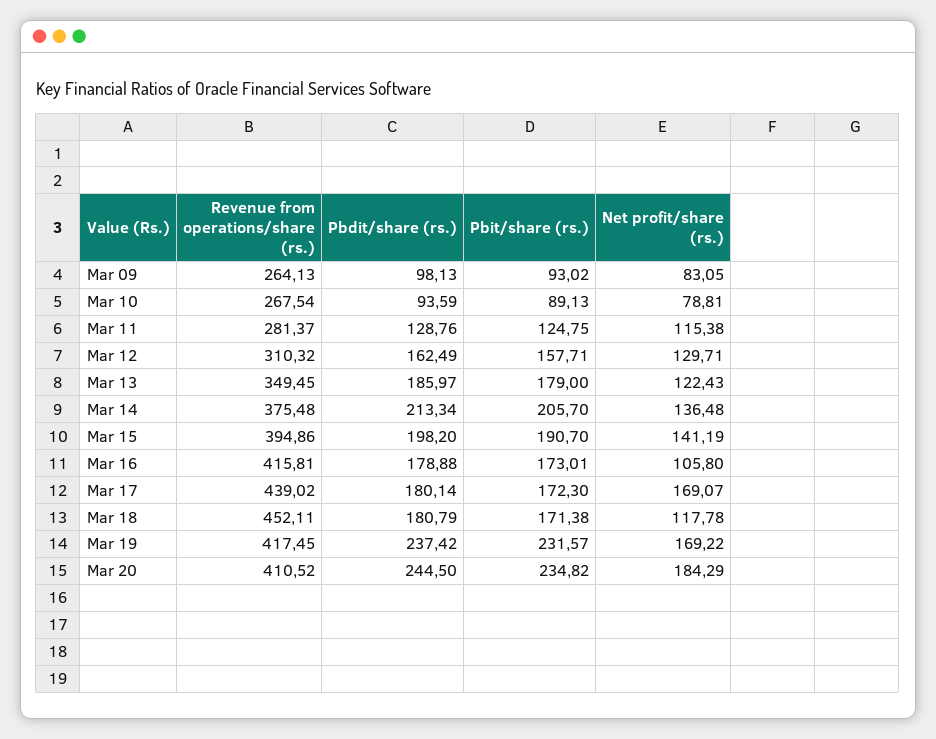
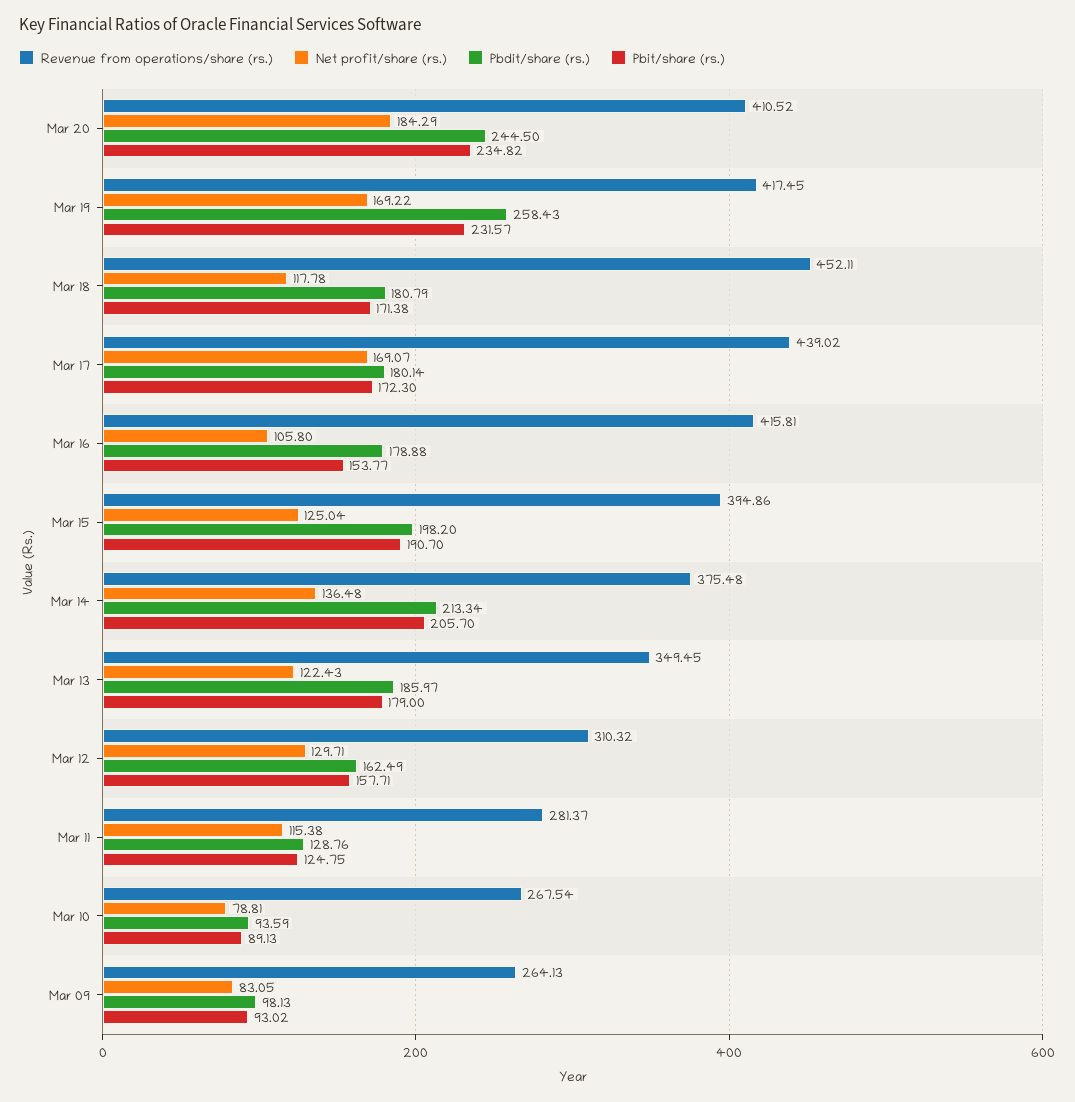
Net profit/share (rs.), Mar 15: 141.19 -> 125.04
Pbit/share (rs.), Mar 16: 173.01 -> 153.77
Pbdit/share (rs.), Mar 19: 237.42 -> 258.43

